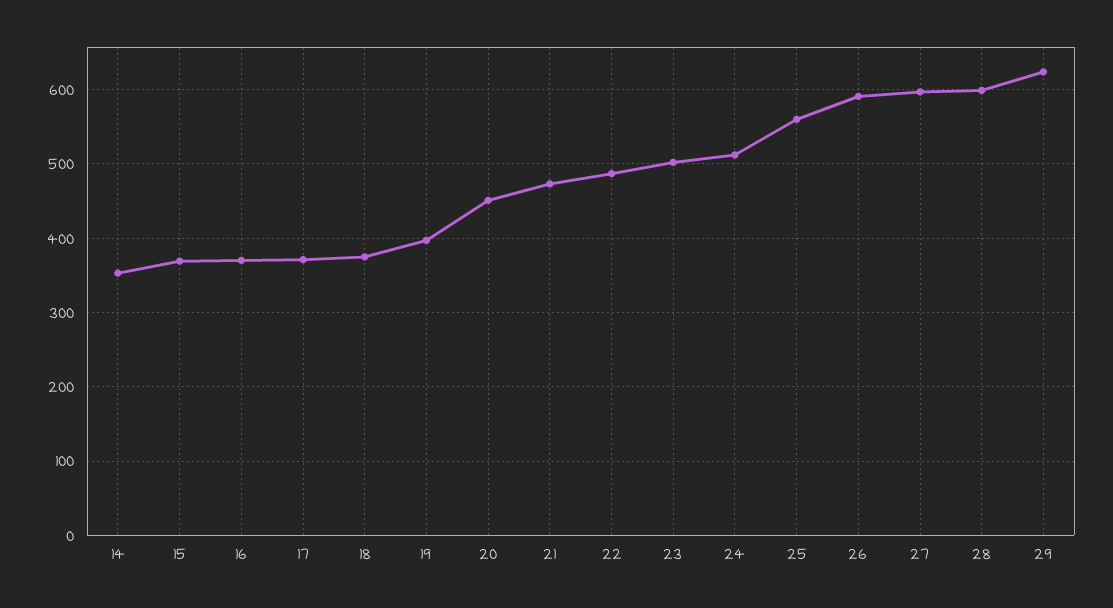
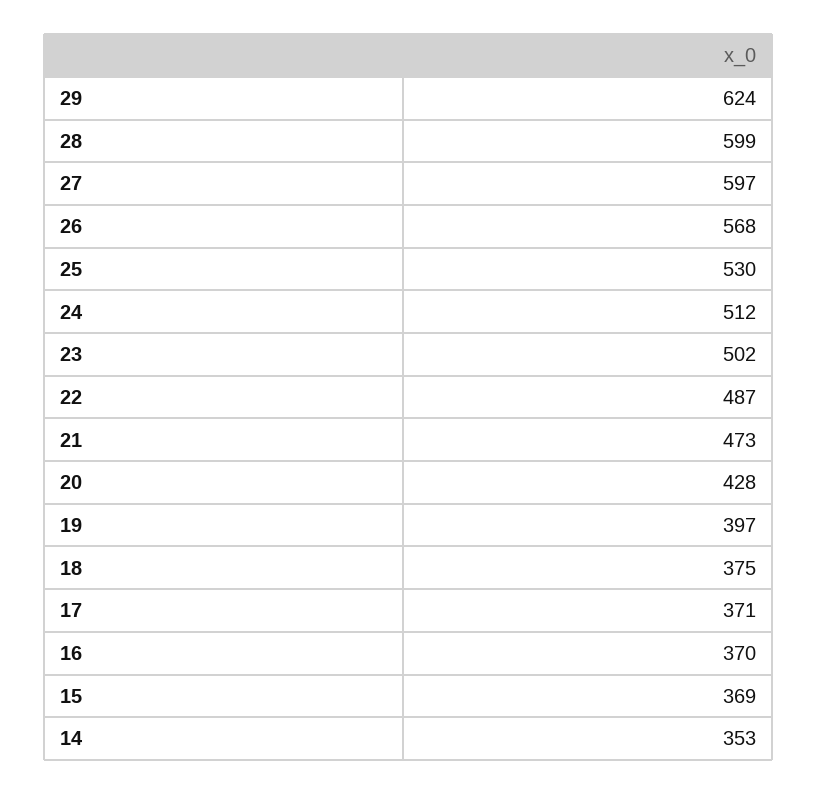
20: 450 -> 428
25: 560 -> 530
26: 590 -> 568

